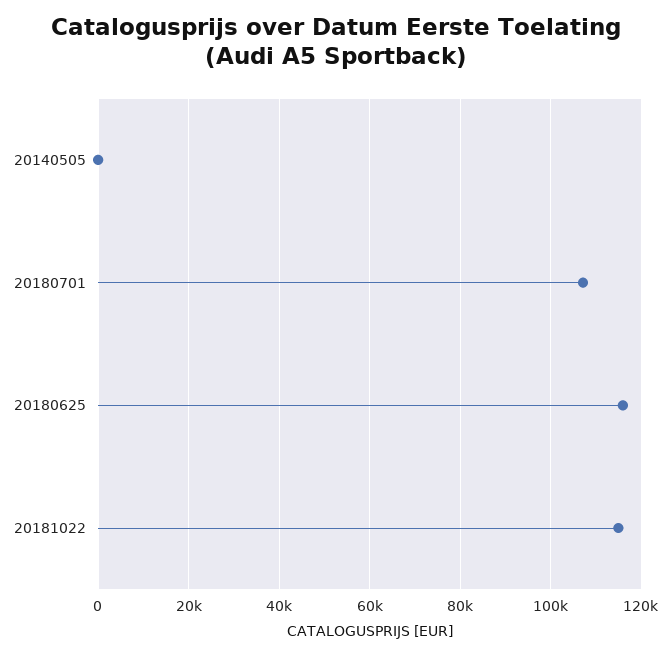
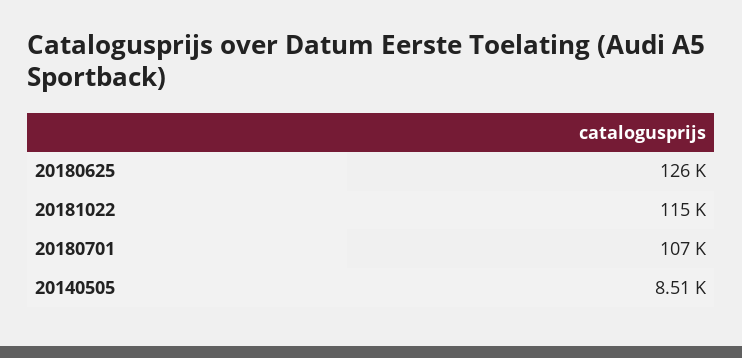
20140505: 0 -> 8510
20180625: 116000 -> 126000

